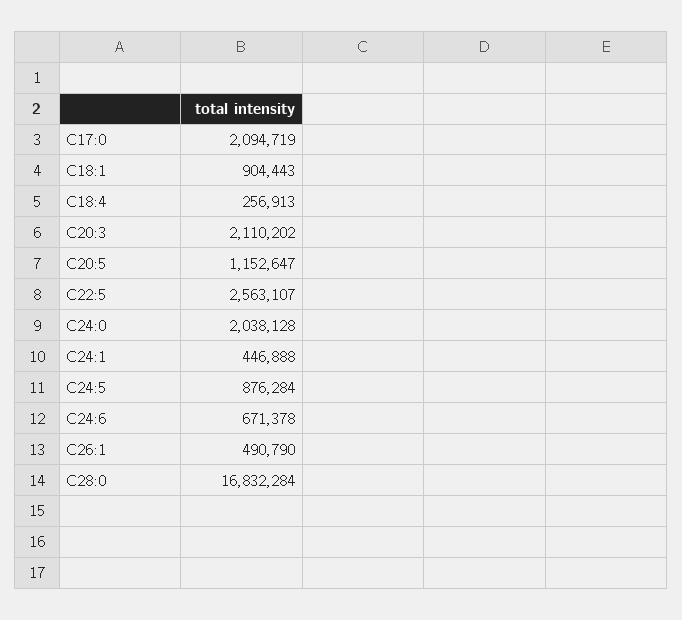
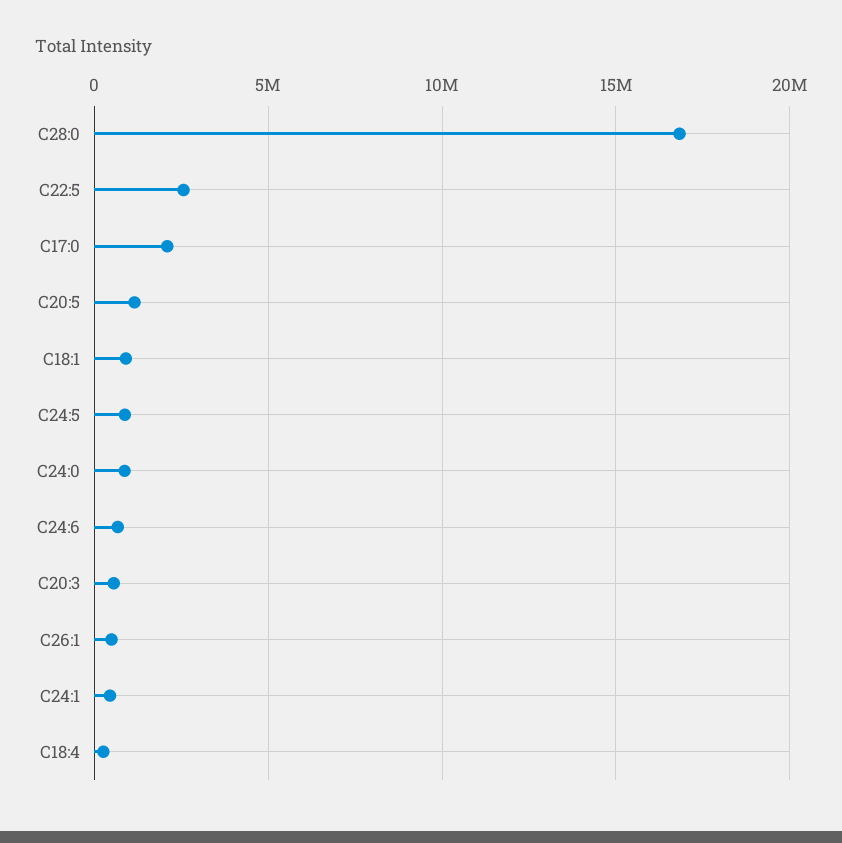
C20:3: 2110202 -> 500000
C24:0: 2038128 -> 1000000

